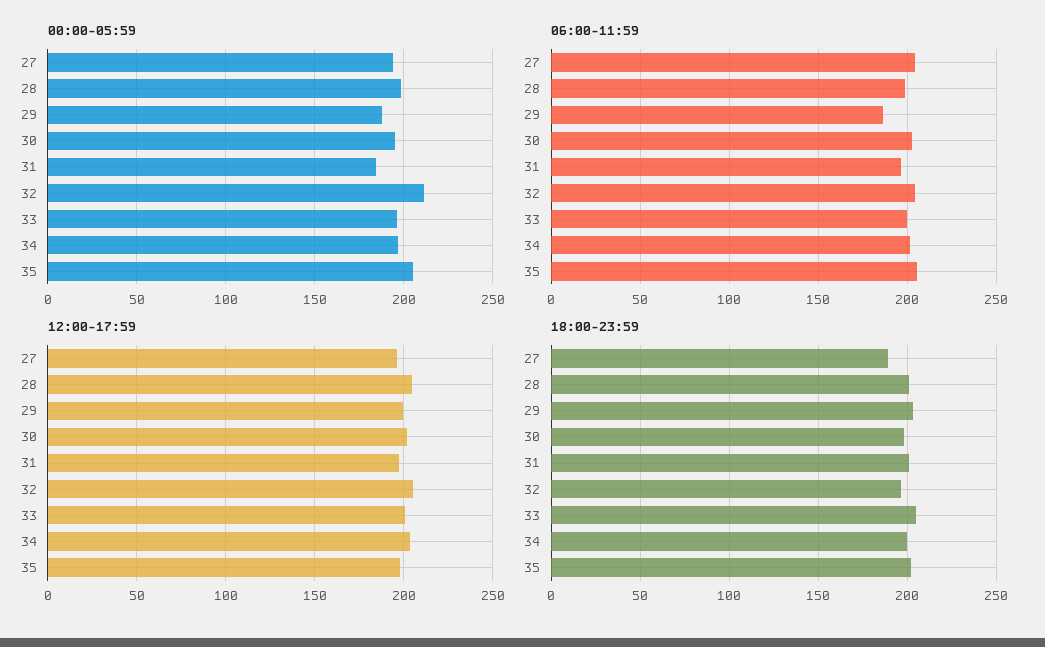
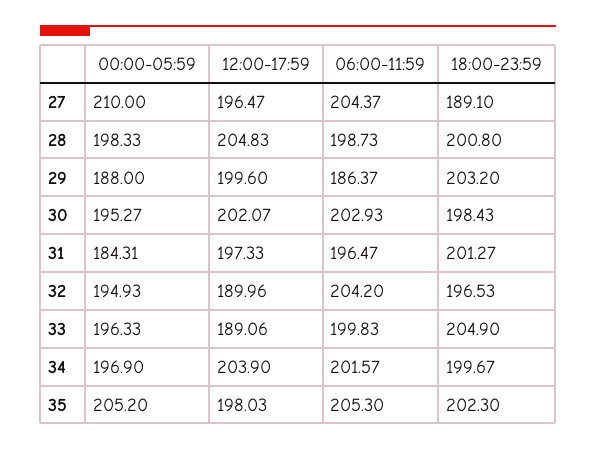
00:00-05:59, 27: 195 -> 210
00:00-05:59, 32: 210 -> 194.93
12:00-17:59, 32: 205 -> 189.96
12:00-17:59, 33: 200 -> 189.06

